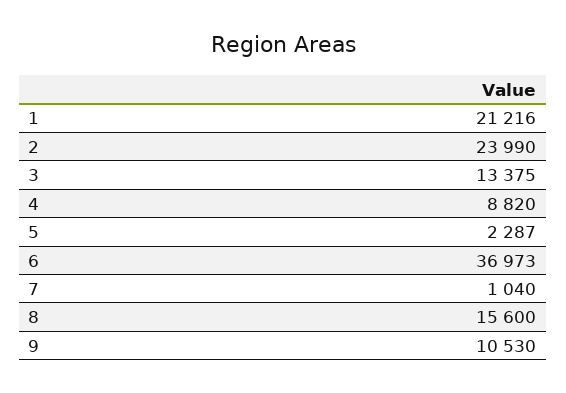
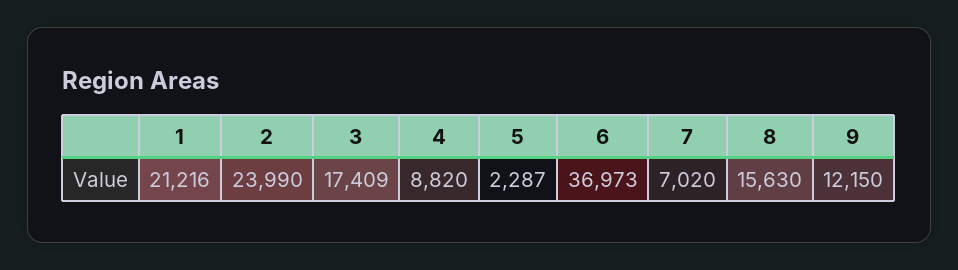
3: 13375 -> 17409
7: 1040 -> 7020
8: 15600 -> 15630
9: 10530 -> 12150

